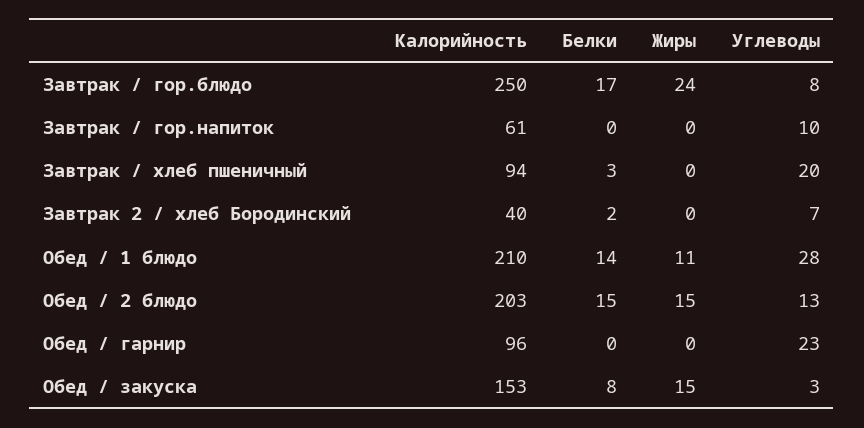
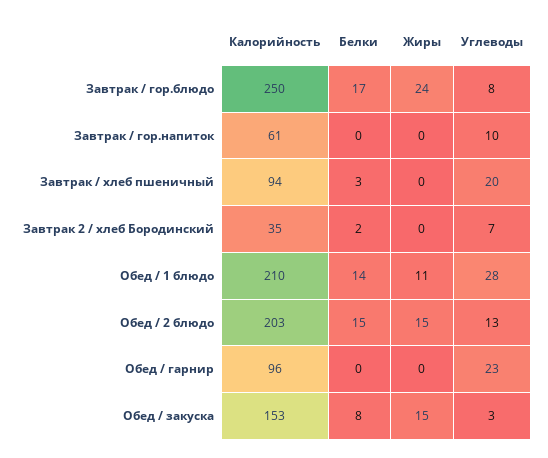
Калорийность, Завтрак 2 / хлеб Бородинский: 40 -> 35

